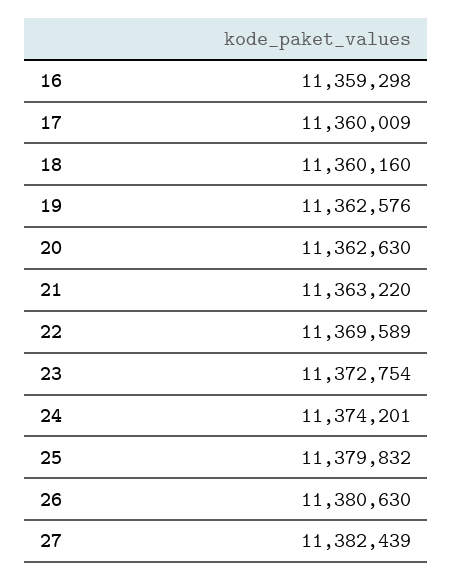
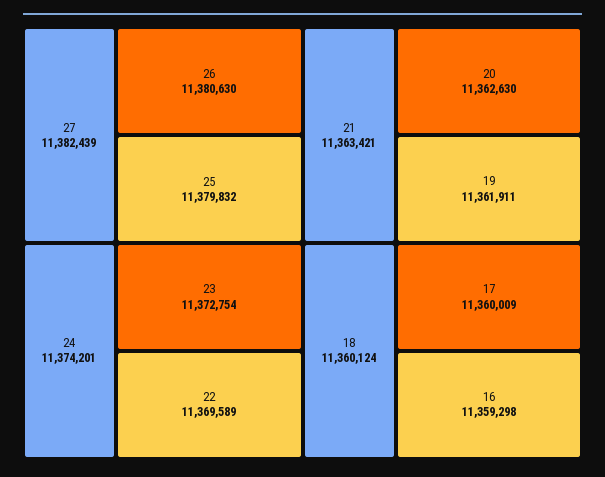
18: 11360160 -> 11360124
19: 11362576 -> 11361911
21: 11363220 -> 11363421

